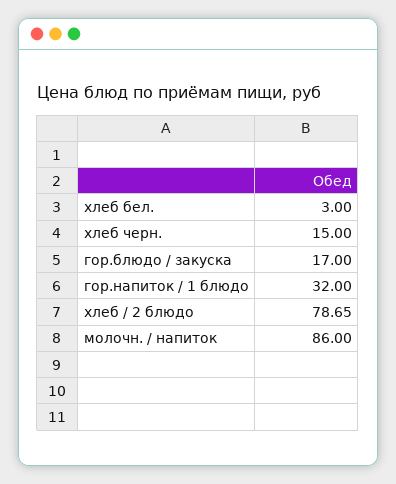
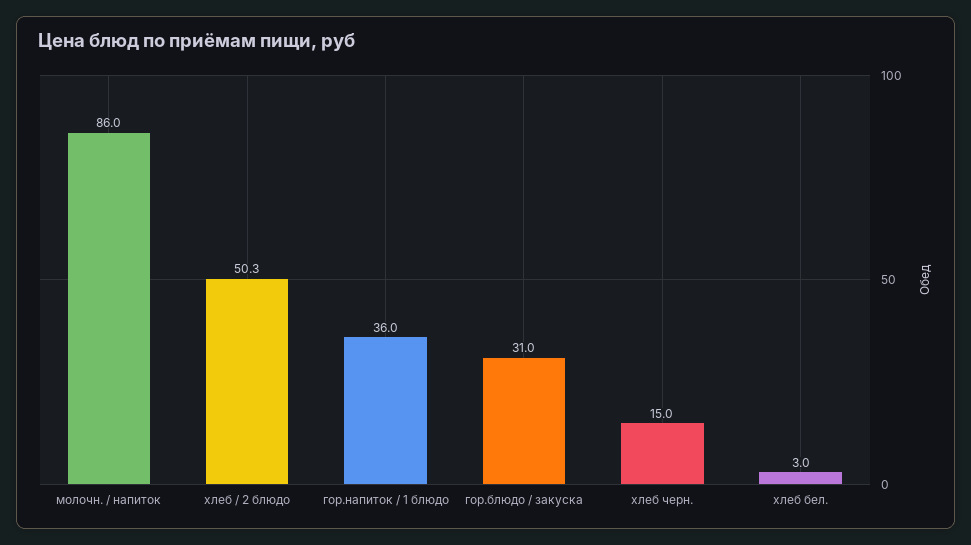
гор.блюдо / закуска: 17 -> 31
гор.напиток / 1 блюдо: 32 -> 36
хлеб / 2 блюдо: 78.65 -> 50.3

